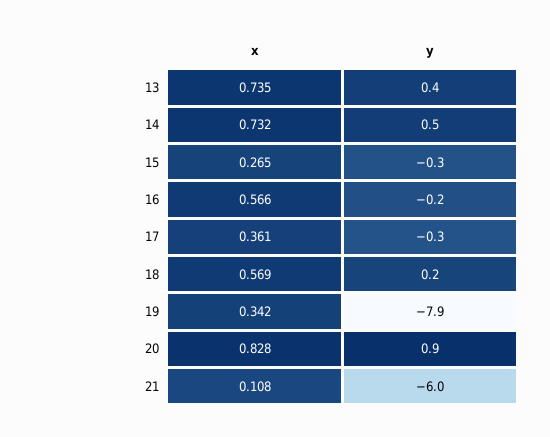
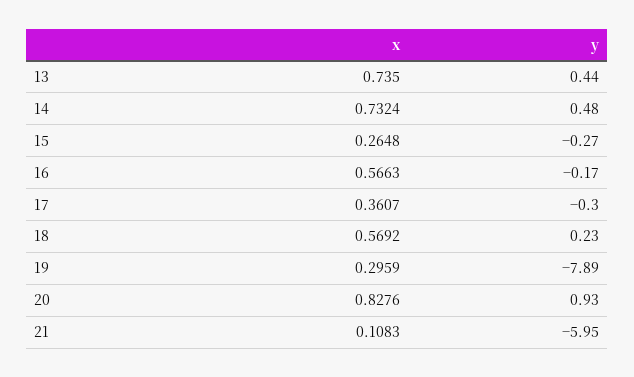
x, 19: 0.342 -> 0.2959

